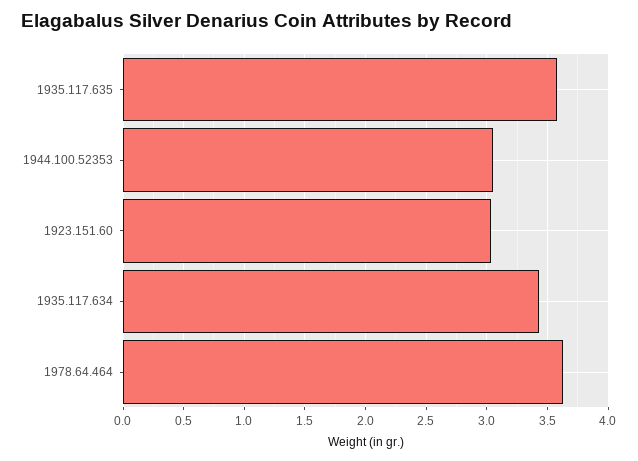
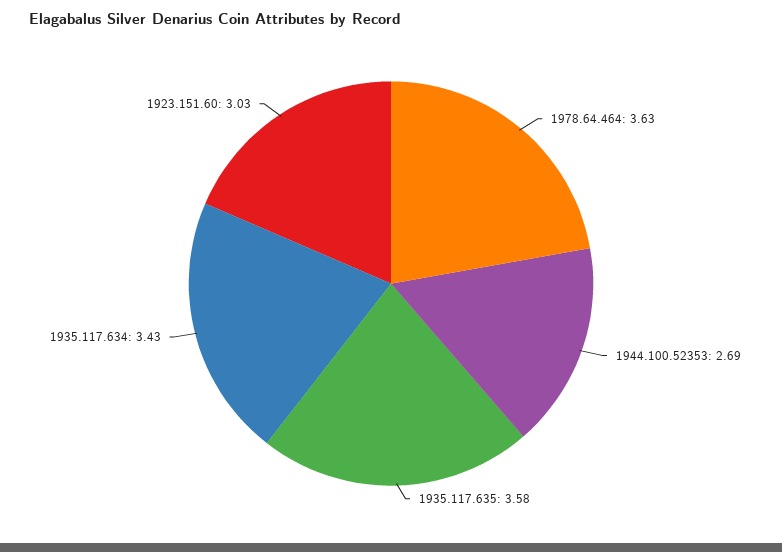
1944.100.52353: 3.05 -> 2.69

